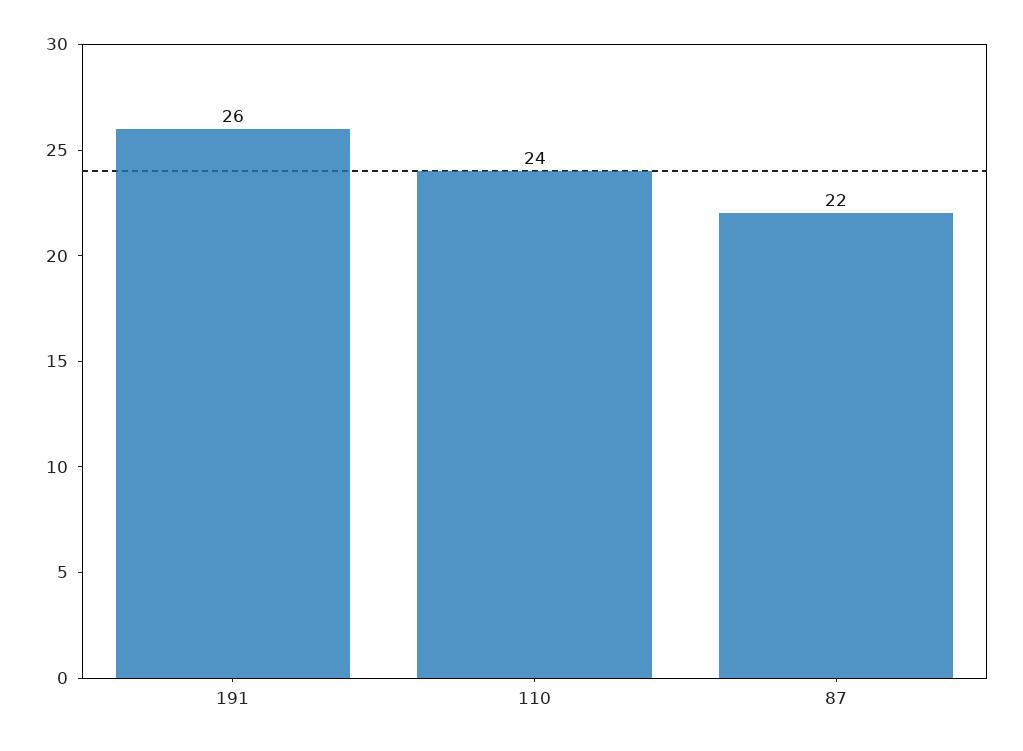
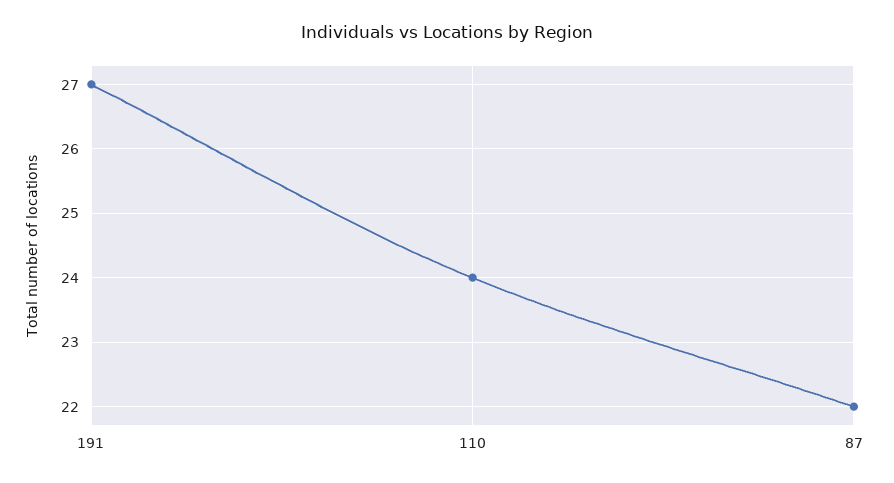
191: 26 -> 27

